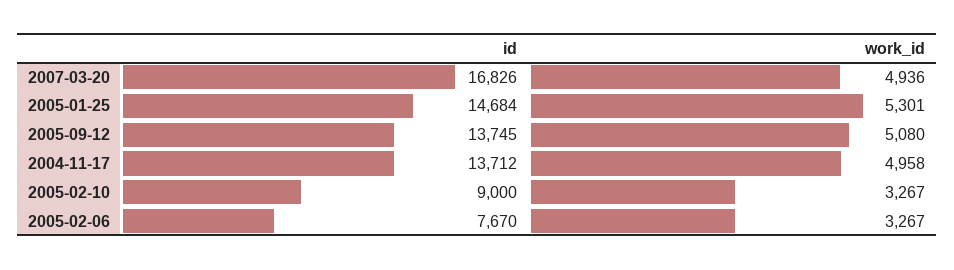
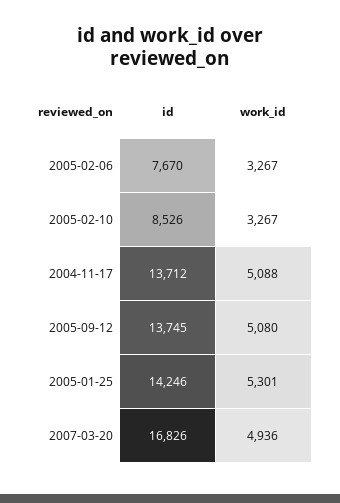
id, 2005-01-25: 14684 -> 14246
work_id, 2004-11-17: 4958 -> 5088
id, 2005-02-10: 9000 -> 8526

